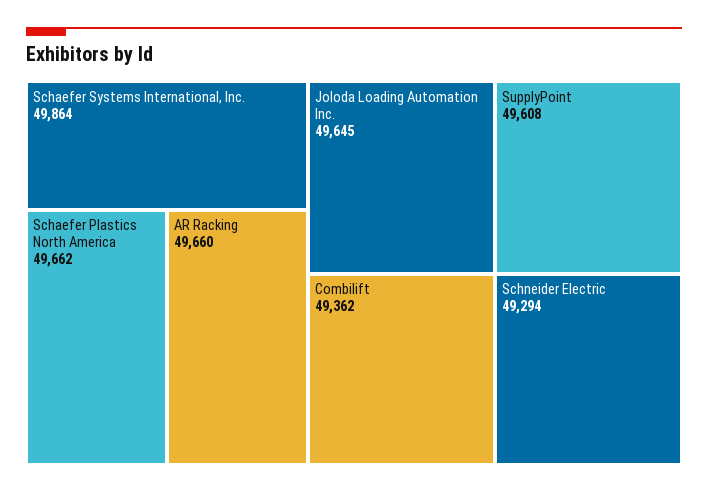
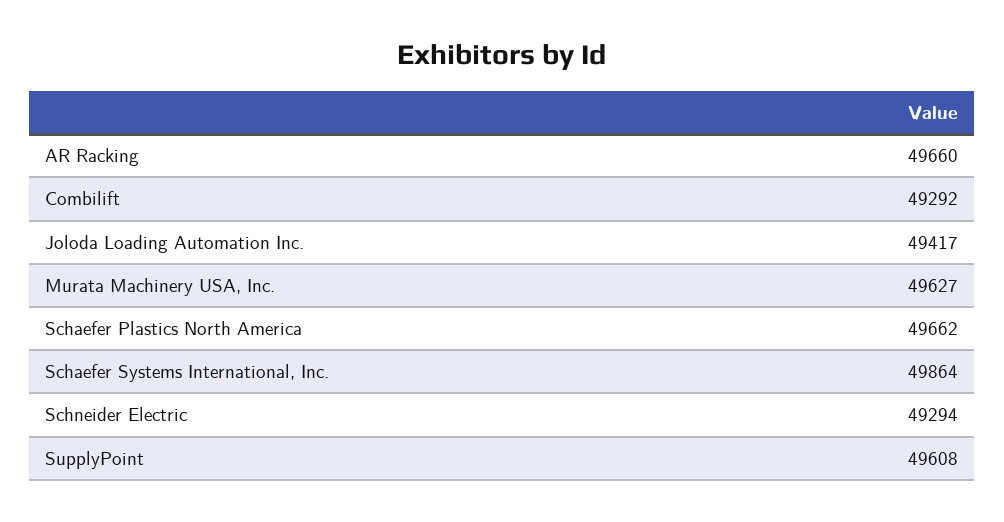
Joloda Loading Automation Inc.: 49645 -> 49417
Combilift: 49362 -> 49292
Murata Machinery USA, Inc.: none -> 49627

